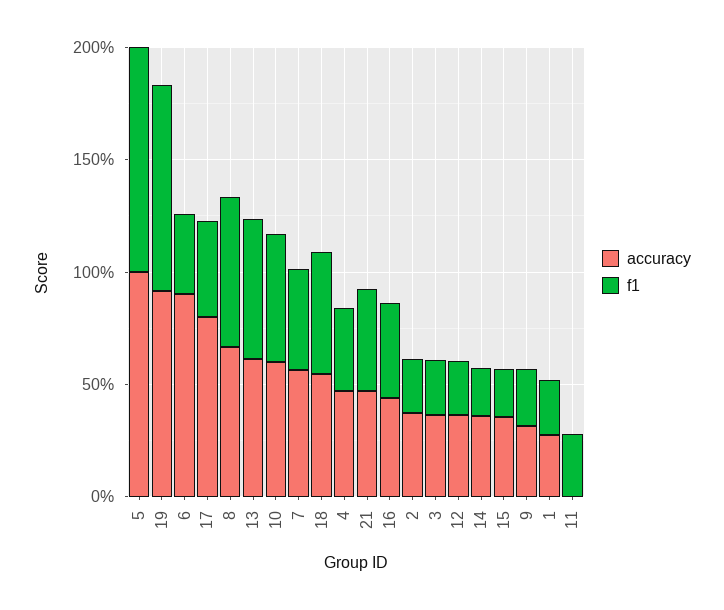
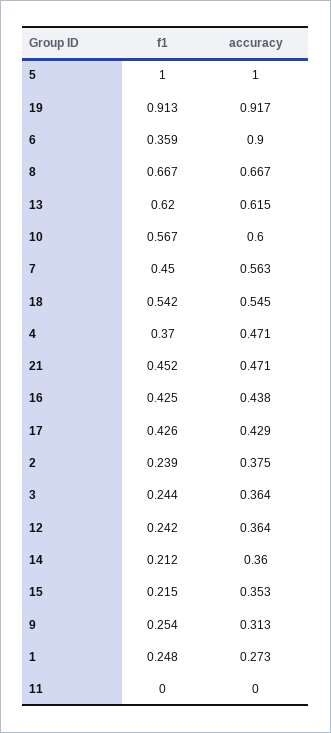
accuracy, 17: 0.8 -> 0.429
f1, 11: 0.3 -> 0

